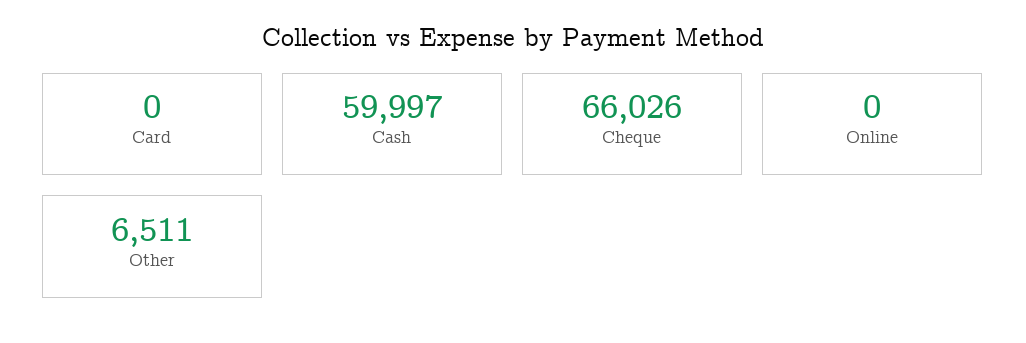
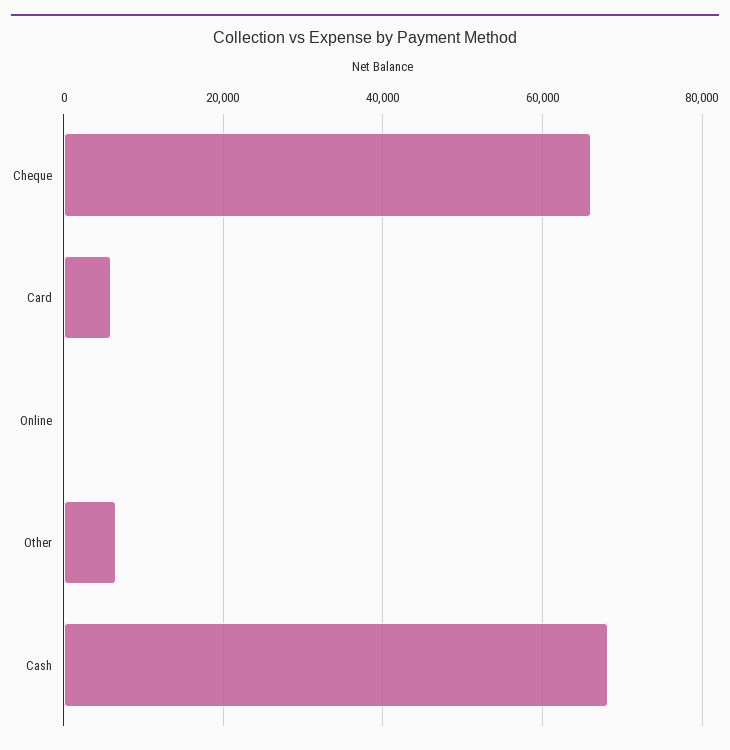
Card: 0 -> 6000
Cash: 59997 -> 68000

